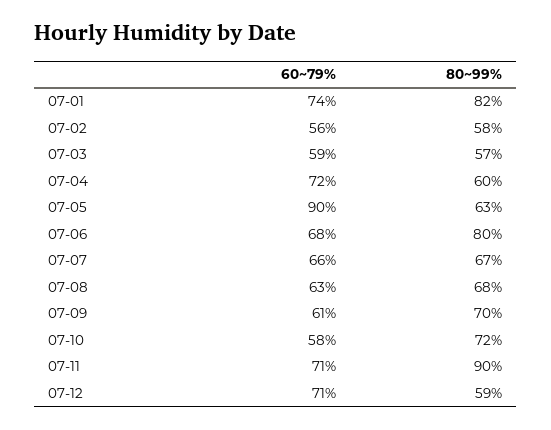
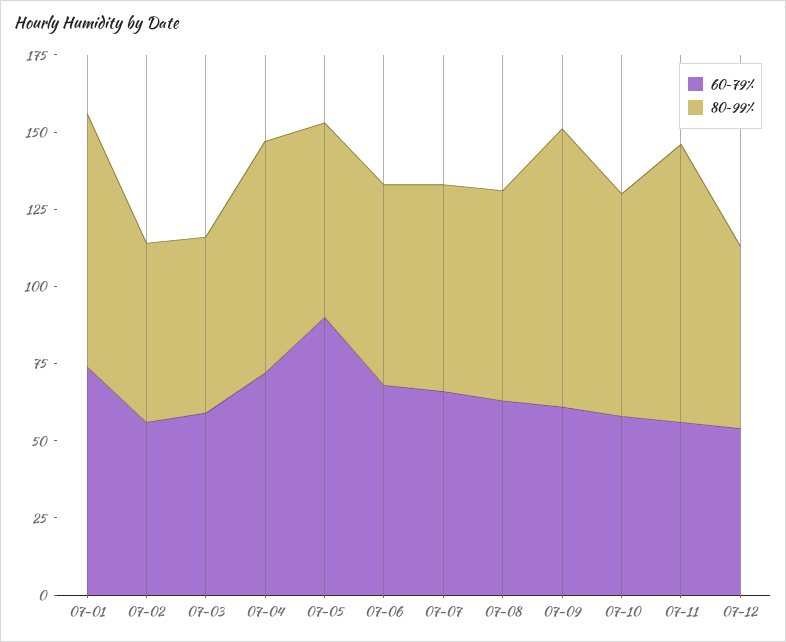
80~99%, 07-04: 60 -> 75
80~99%, 07-06: 80 -> 65
80~99%, 07-09: 70 -> 90
60~79%, 07-11: 71 -> 55
60~79%, 07-12: 71 -> 55

